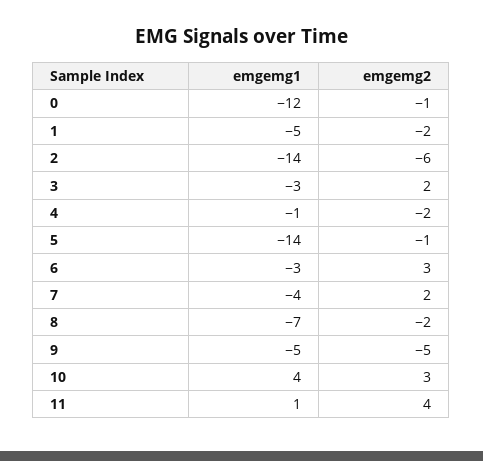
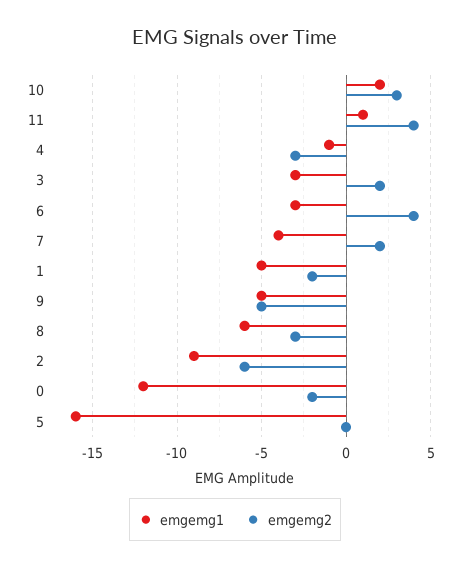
emgemg2, 0: -1 -> -2
emgemg1, 2: -14 -> -9
emgemg2, 4: -2 -> -3
emgemg1, 5: -14 -> -16
emgemg2, 5: -1 -> 0
emgemg2, 6: 3 -> 4
emgemg1, 8: -7 -> -6
emgemg2, 8: -2 -> -3
emgemg1, 10: 4 -> 2

